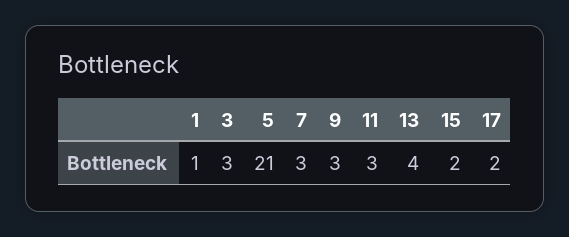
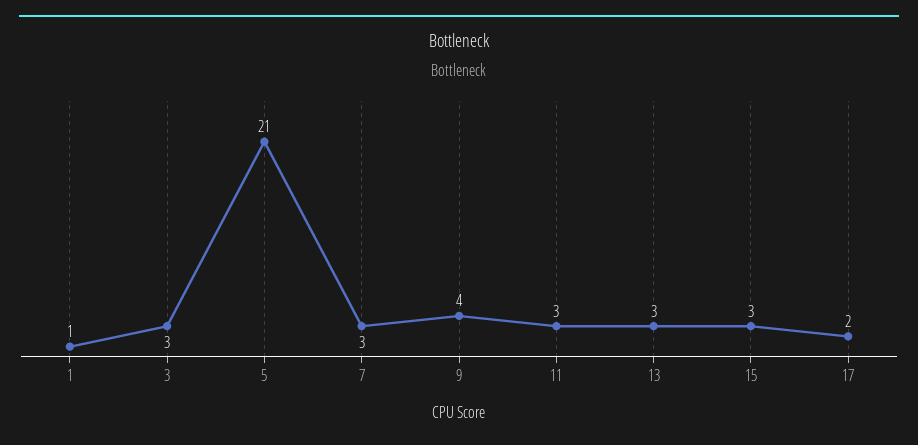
9: 3 -> 4
13: 4 -> 3
15: 2 -> 3

